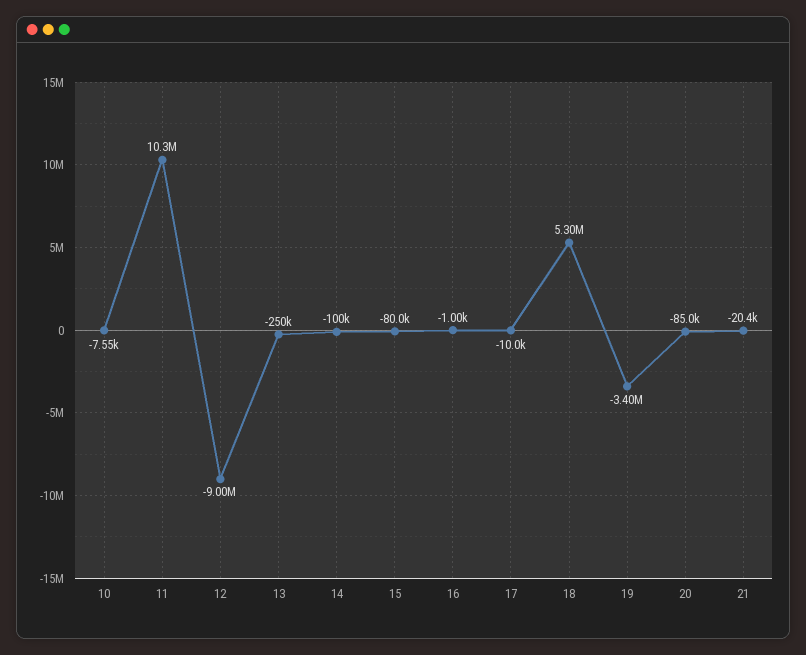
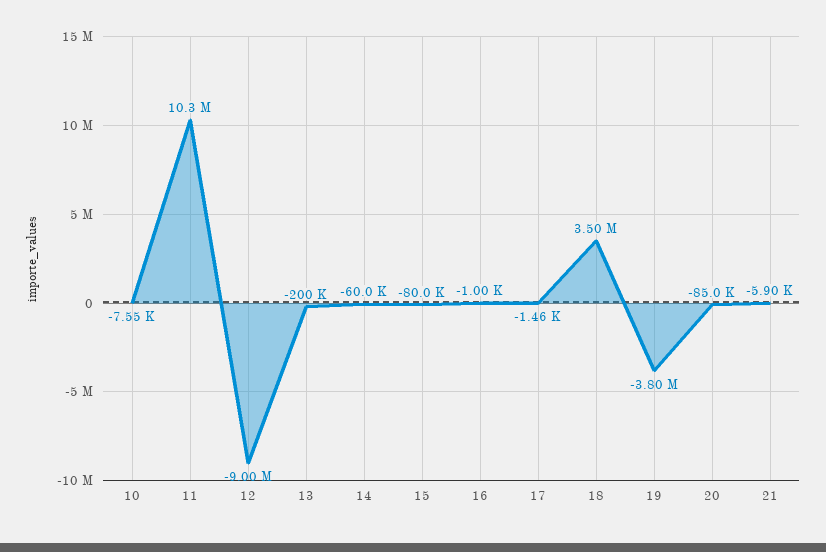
13: -250000 -> -200000
14: -100000 -> -60000
17: -10000 -> -1460
18: 5300000 -> 3500000
19: -3400000 -> -3800000
21: -20400 -> -5900

